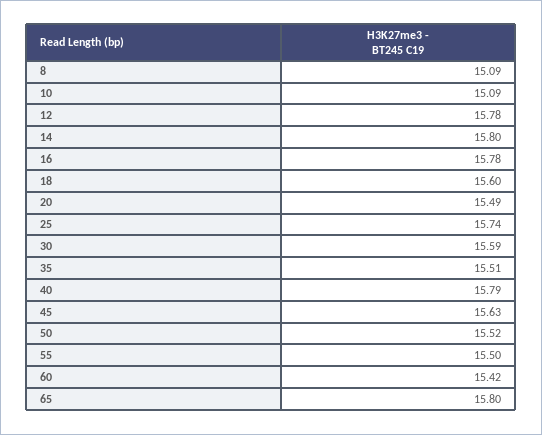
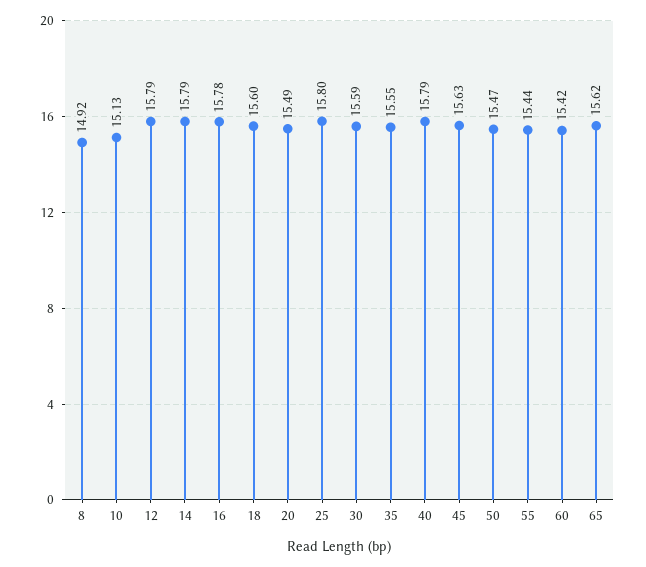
8: 15.09 -> 14.92
10: 15.09 -> 15.13
12: 15.78 -> 15.79
14: 15.8 -> 15.79
25: 15.74 -> 15.8
35: 15.51 -> 15.55
50: 15.52 -> 15.47
55: 15.5 -> 15.44
65: 15.8 -> 15.62

